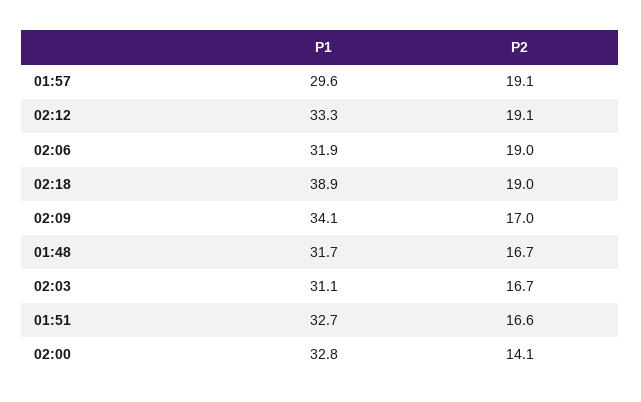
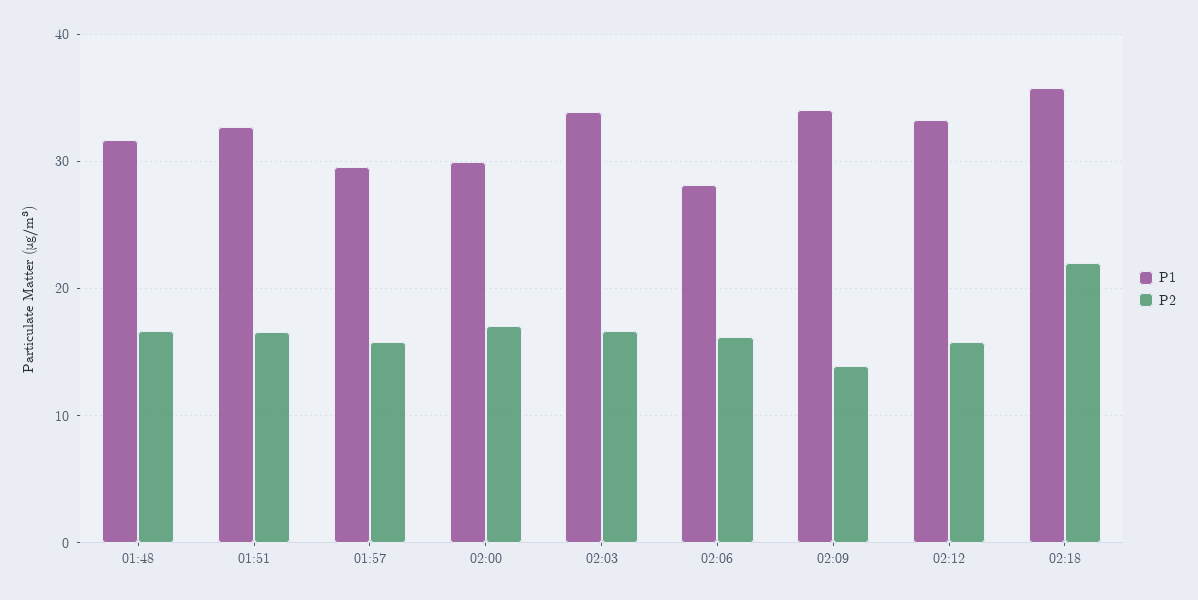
P2, 01:57: 19.1 -> 16
P2, 02:12: 19.1 -> 16
P1, 02:06: 31.9 -> 28
P2, 02:06: 19 -> 16
P1, 02:18: 38.9 -> 36
P2, 02:18: 19 -> 22
P2, 02:09: 17 -> 14
P1, 02:03: 31.1 -> 34
P1, 02:00: 32.8 -> 30
P2, 02:00: 14.1 -> 17

